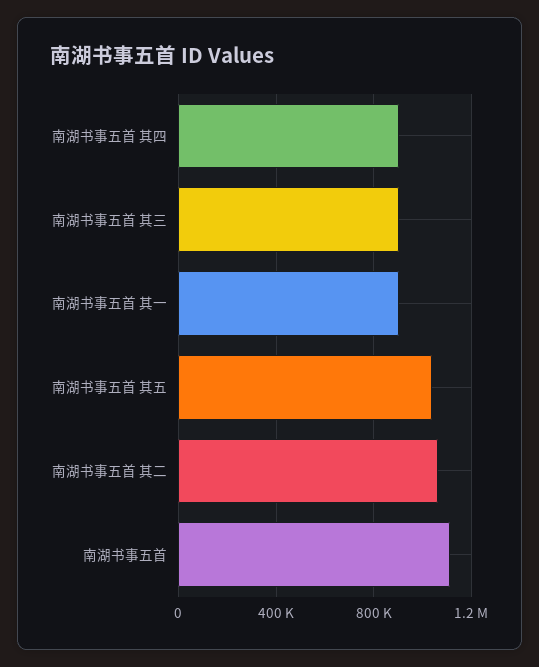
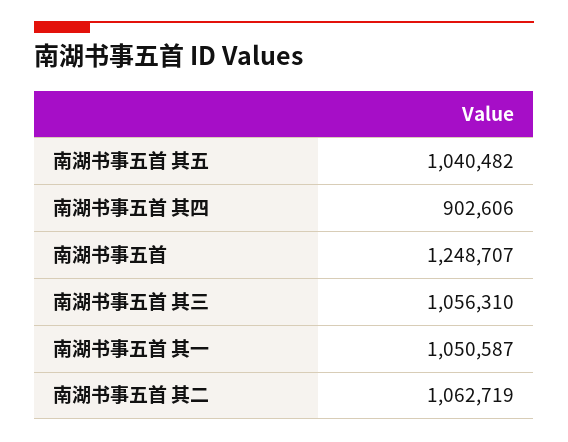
南湖书事五首 其三: 900000 -> 1056310
南湖书事五首 其一: 900000 -> 1050587
南湖书事五首: 1100000 -> 1248707

